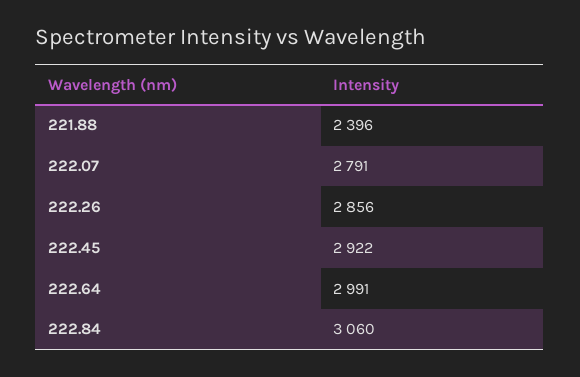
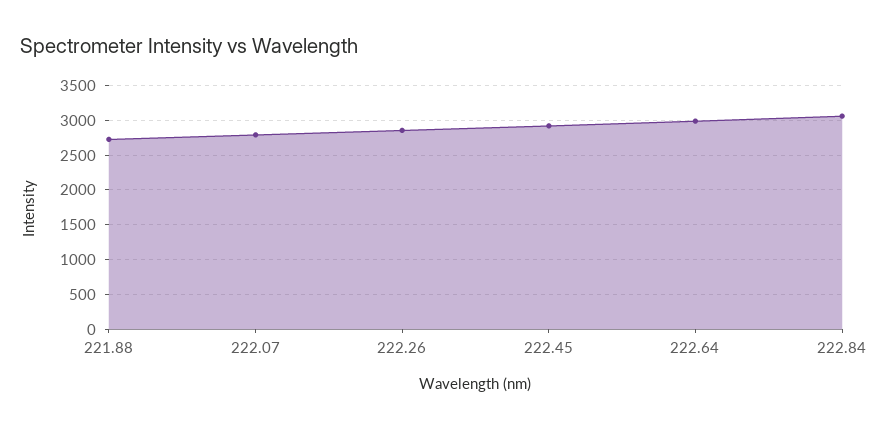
221.88: 2396 -> 2700

